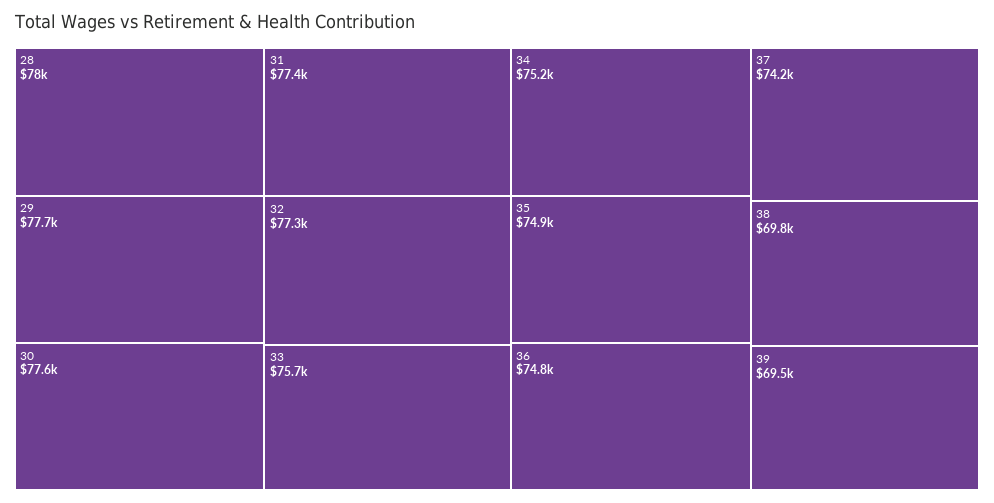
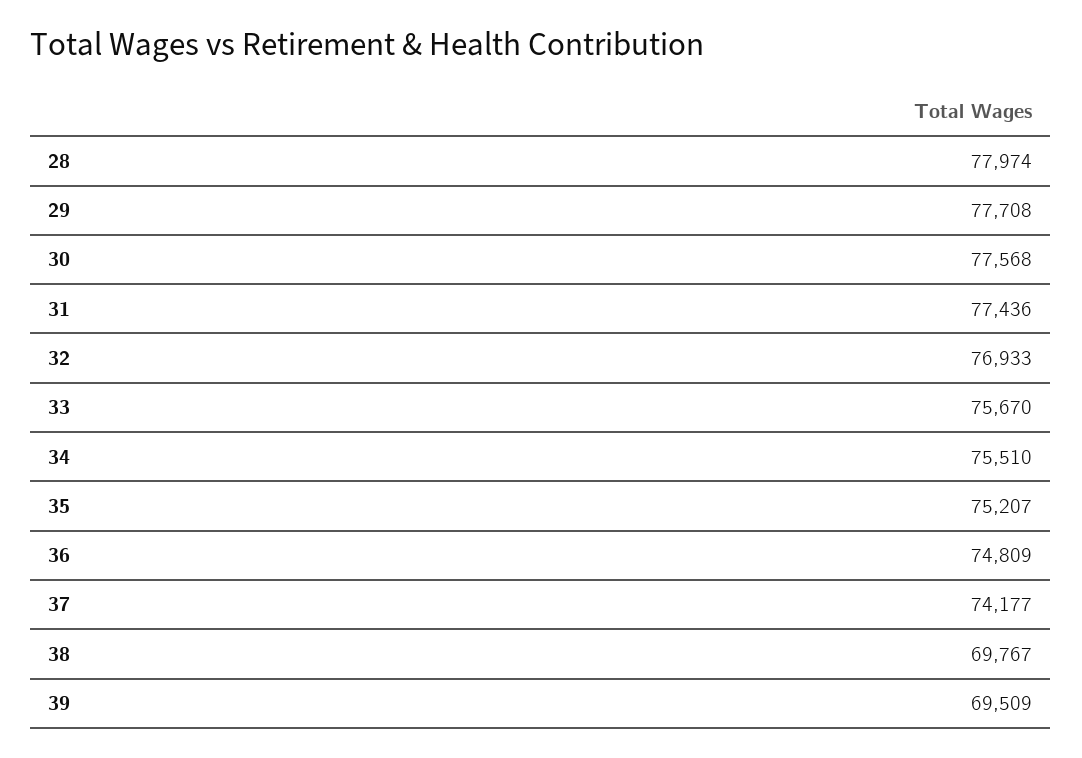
32: 77300 -> 76933
34: 75200 -> 75510
35: 74900 -> 75207

